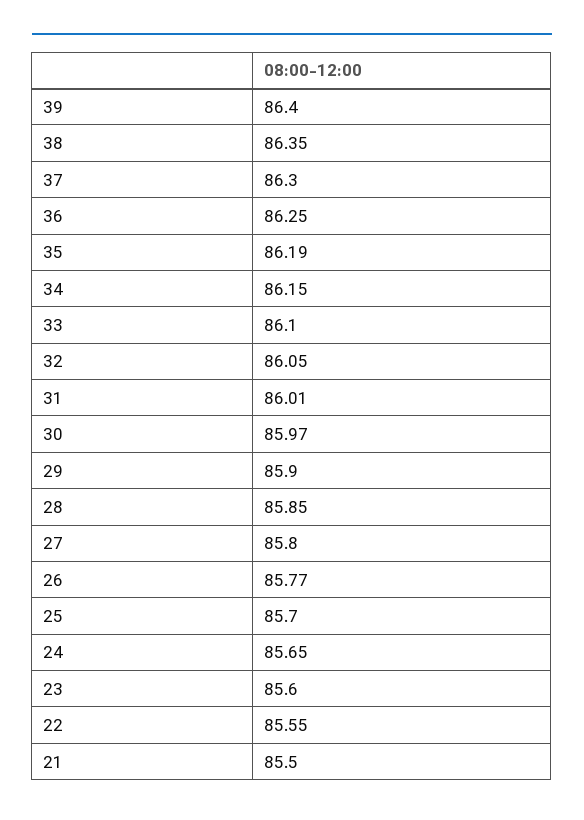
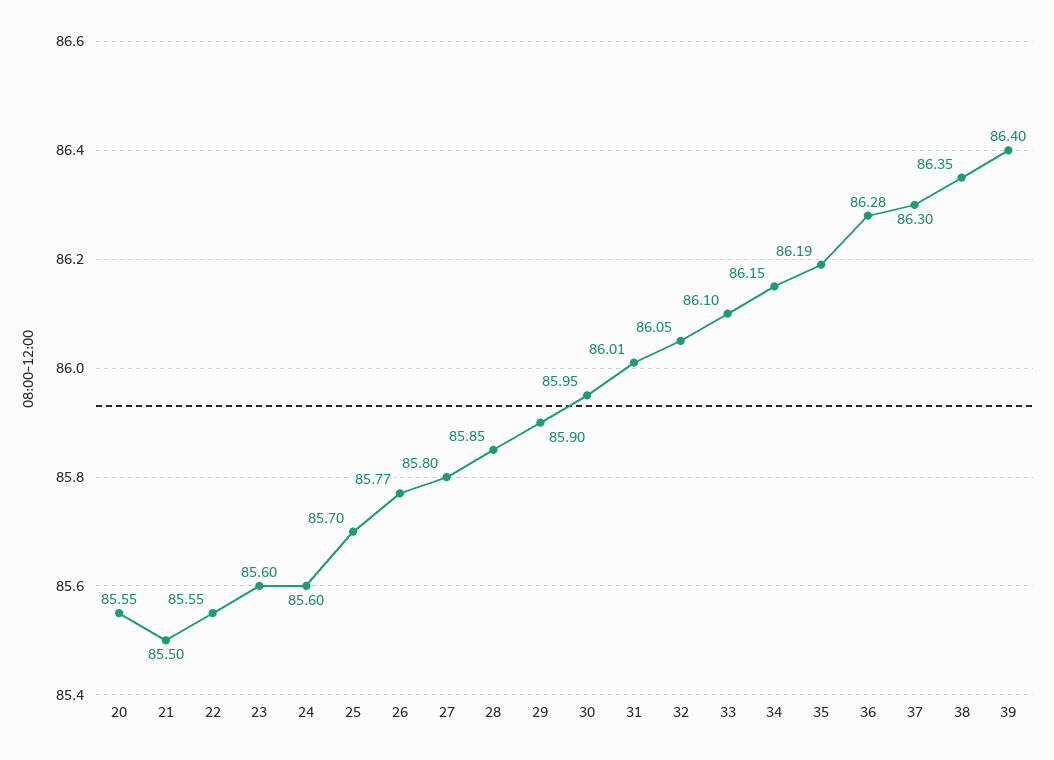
36: 86.25 -> 86.28
30: 85.97 -> 85.95
24: 85.65 -> 85.6
20: none -> 85.55

